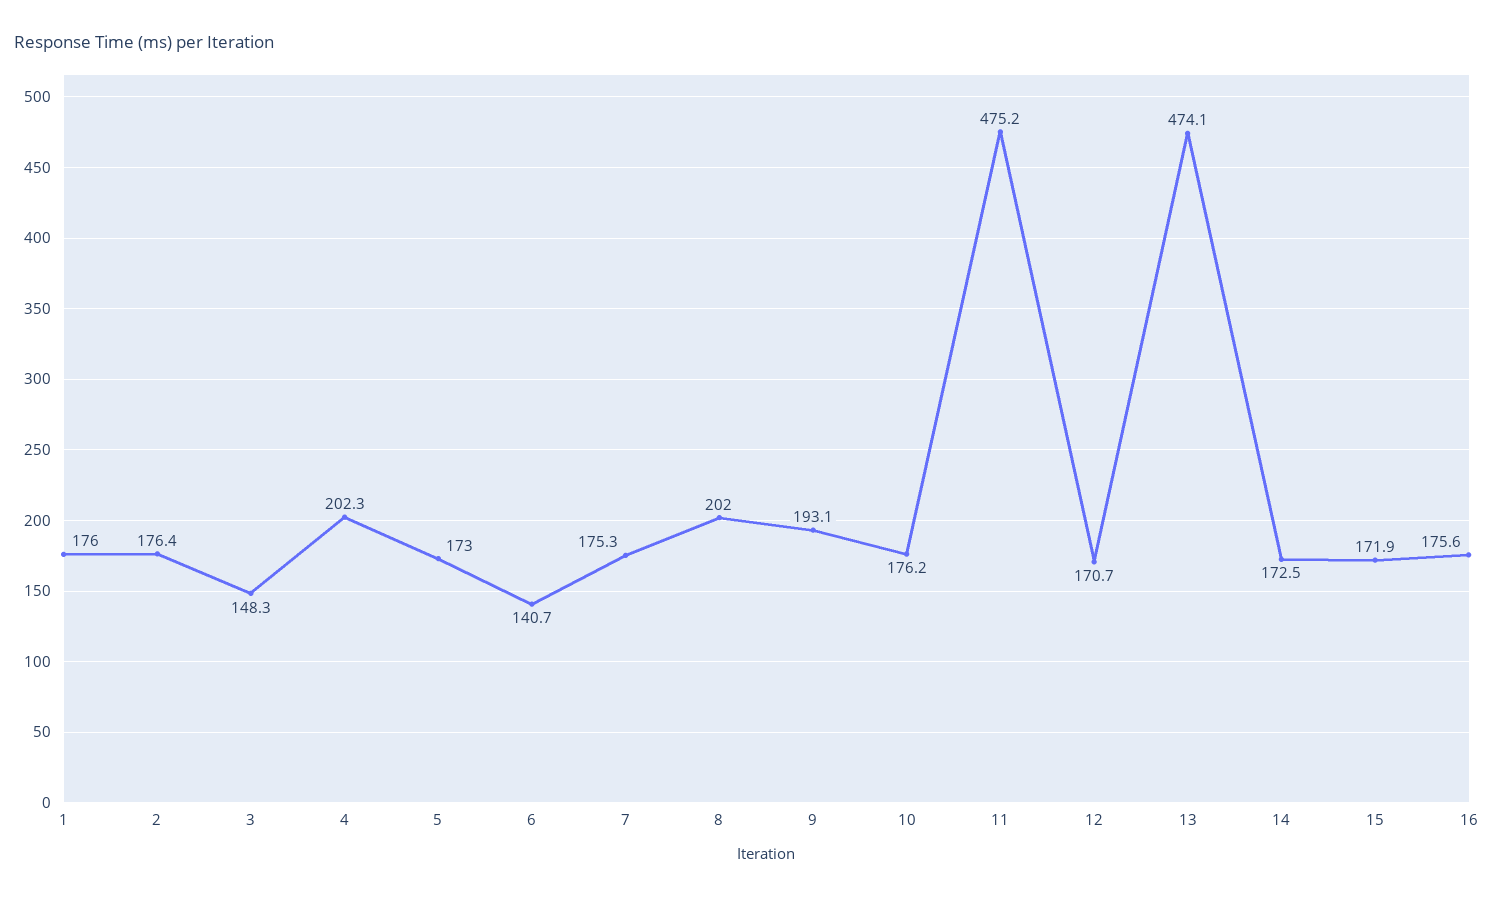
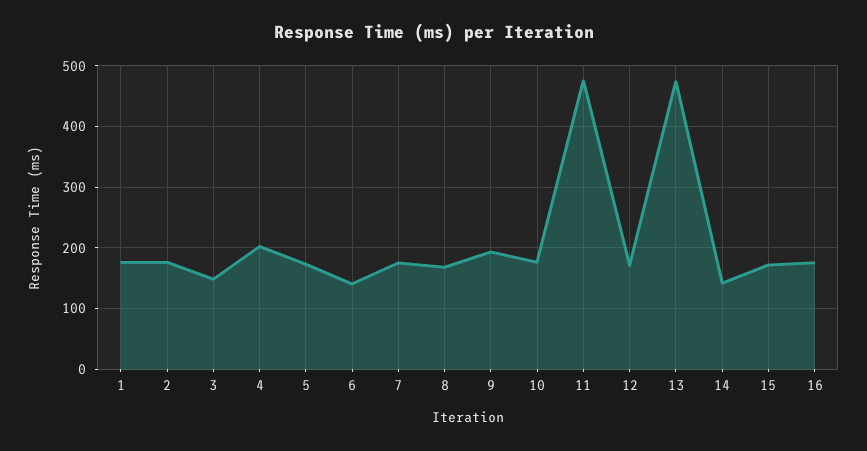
8: 202 -> 170
14: 172.5 -> 140

